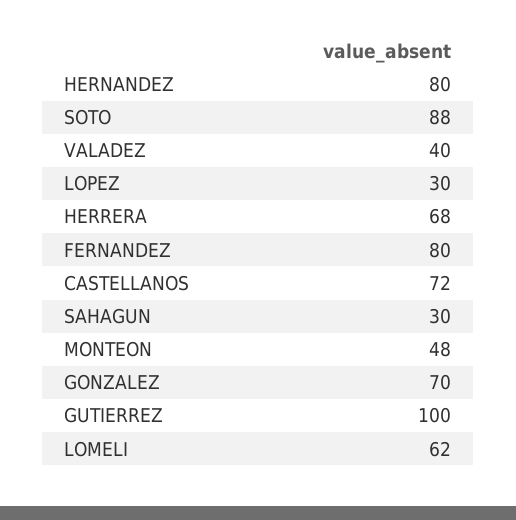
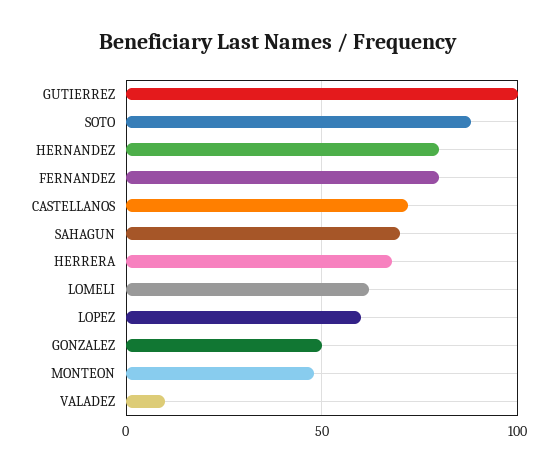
VALADEZ: 40 -> 10
LOPEZ: 30 -> 60
SAHAGUN: 30 -> 70
GONZALEZ: 70 -> 50

